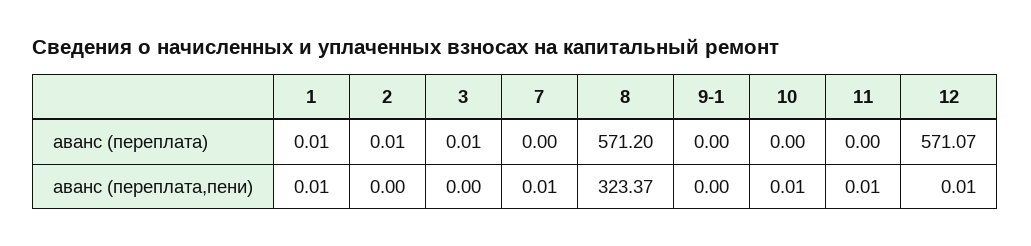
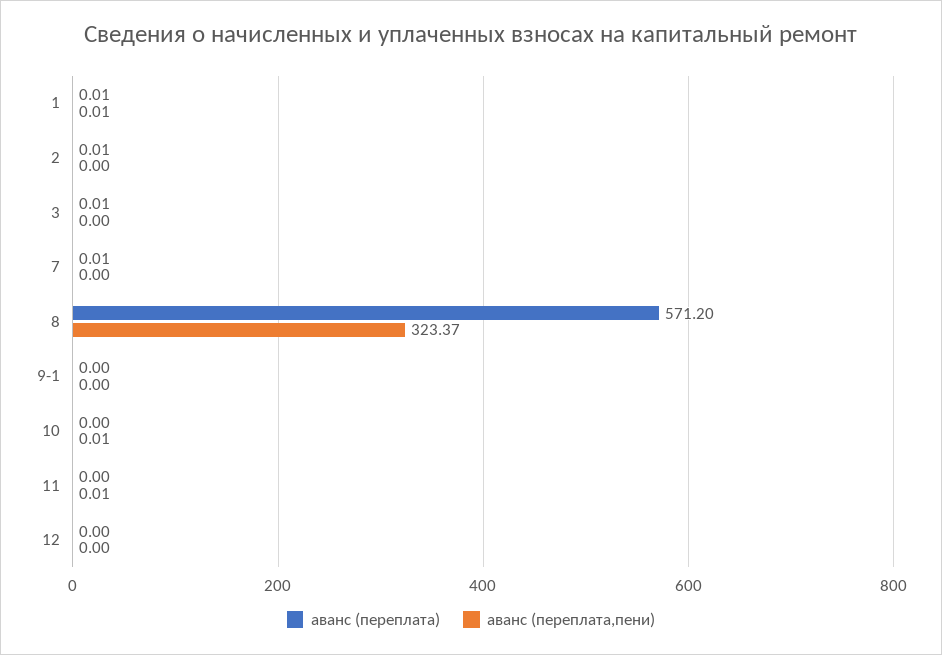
аванс (переплата), 7: 0 -> 0.01
аванс (переплата), 12: 571.07 -> 0
аванс (переплата,пени), 7: 0.01 -> 0
аванс (переплата,пени), 12: 0.01 -> 0

